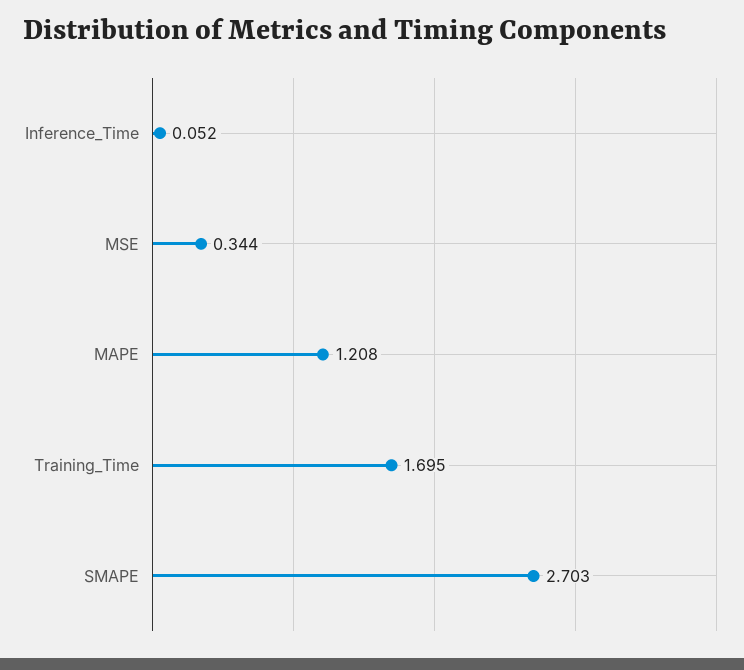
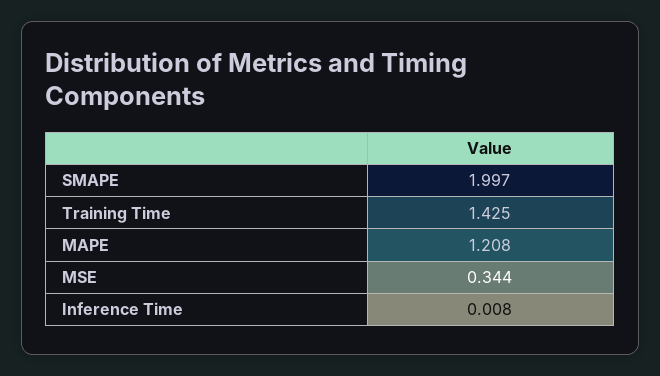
Inference_Time: 0.052 -> 0.008
Training_Time: 1.695 -> 1.425
SMAPE: 2.703 -> 1.997

